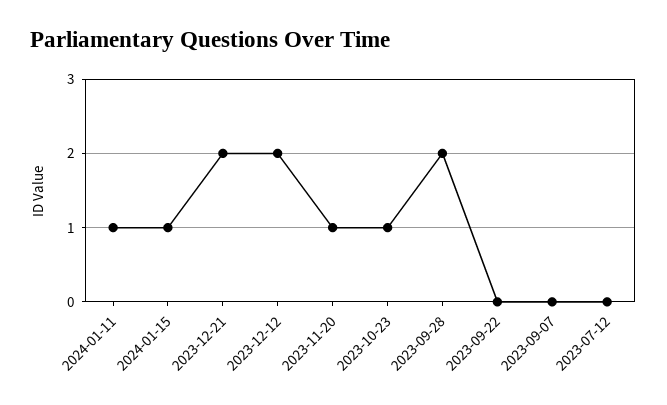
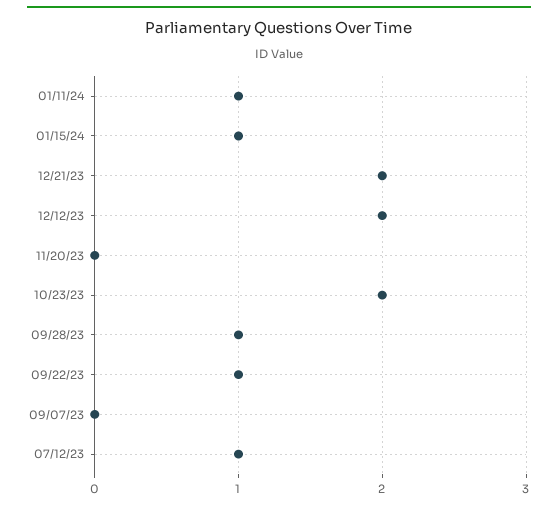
2023-11-20: 1 -> 0
2023-10-23: 1 -> 2
2023-09-28: 2 -> 1
2023-09-22: 0 -> 1
2023-07-12: 0 -> 1

